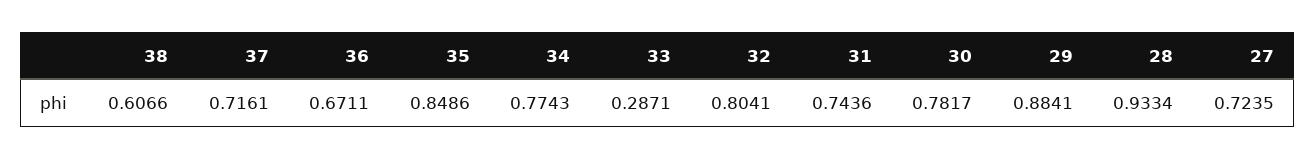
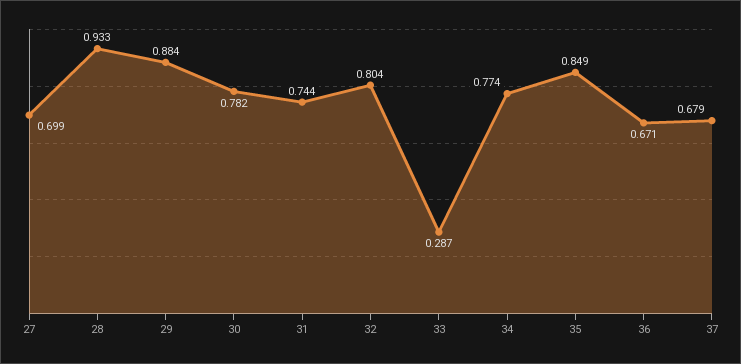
38: 0.6066 -> none
37: 0.7161 -> 0.679
27: 0.7235 -> 0.699

